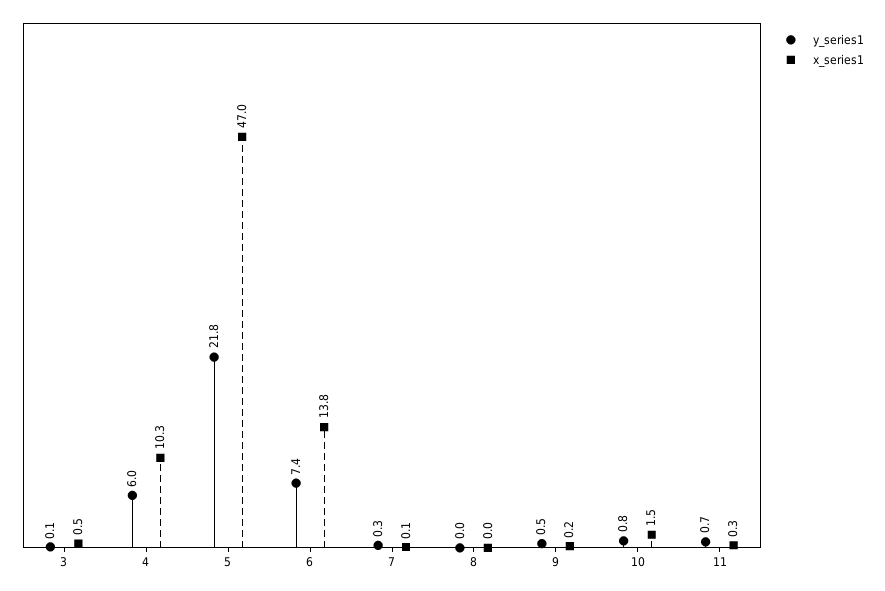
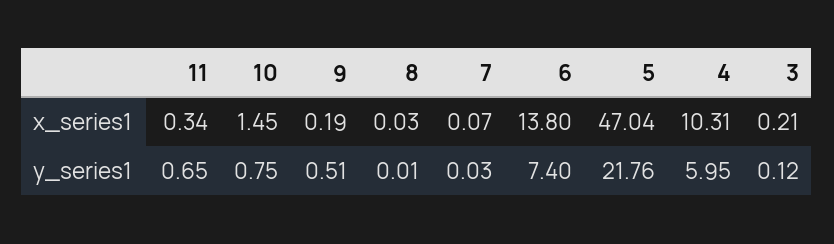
x_series1, 3: 0.5 -> 0.21
y_series1, 7: 0.3 -> 0.03

